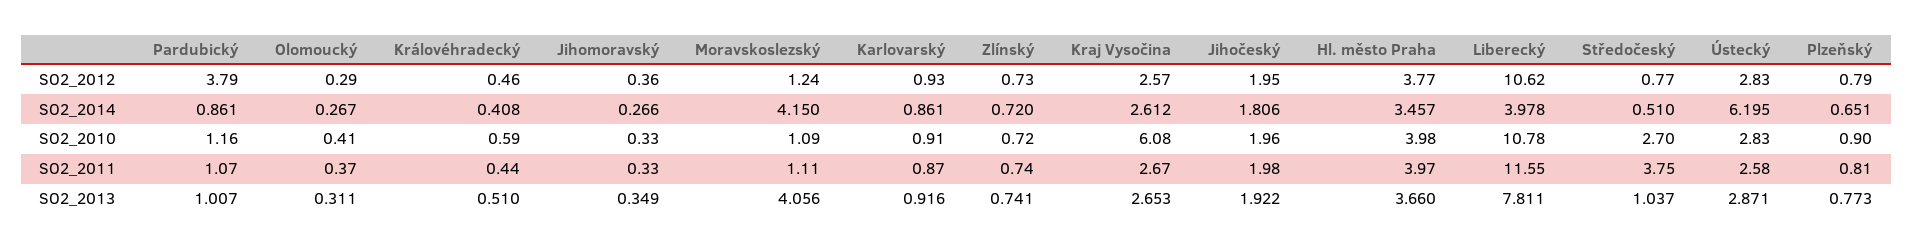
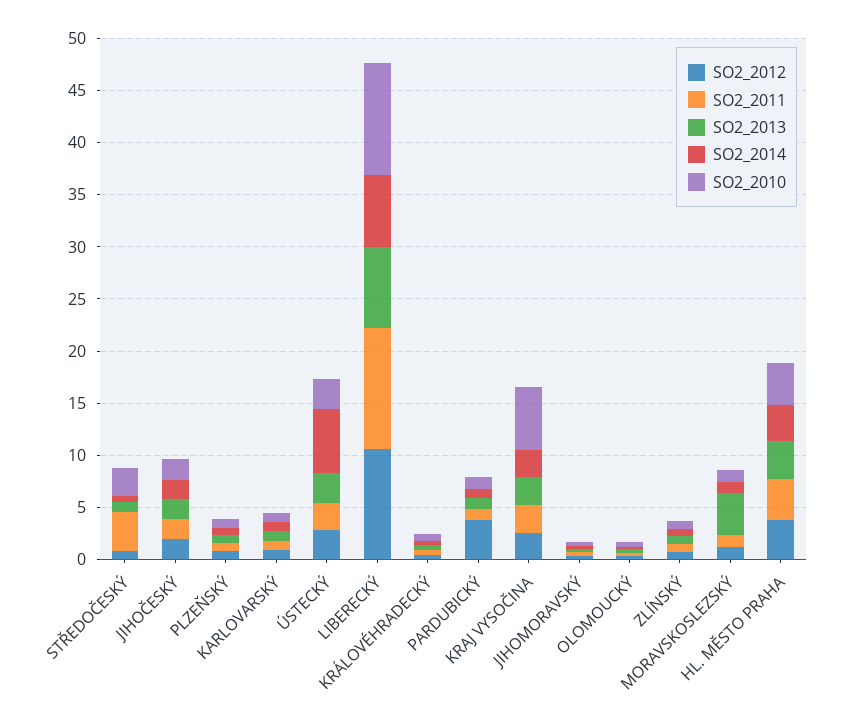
SO2_2014, Moravskoslezský: 4.15 -> 1
SO2_2014, Liberecký: 3.978 -> 7

